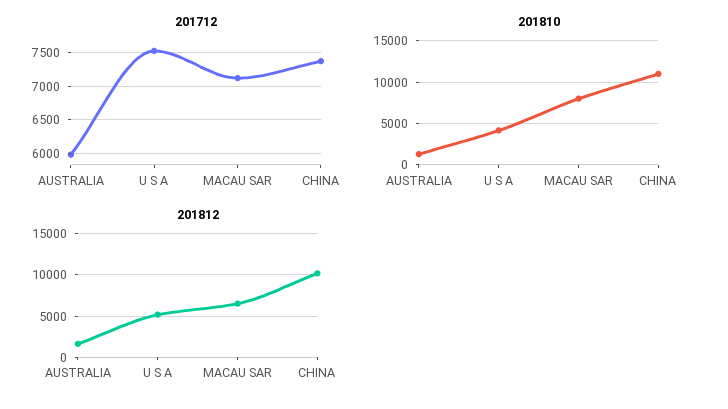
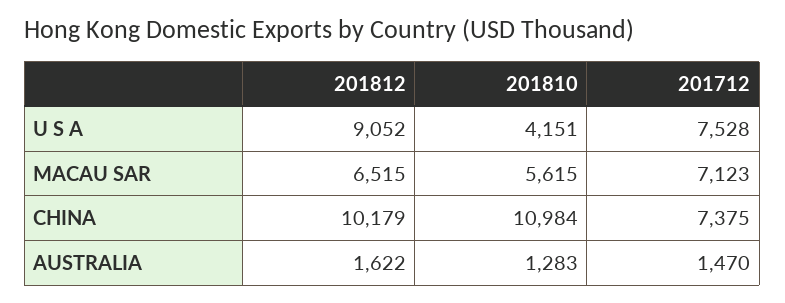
201712, AUSTRALIA: 6000 -> 1470
201810, MACAU SAR: 8000 -> 5615
201812, U S A: 5000 -> 9052

